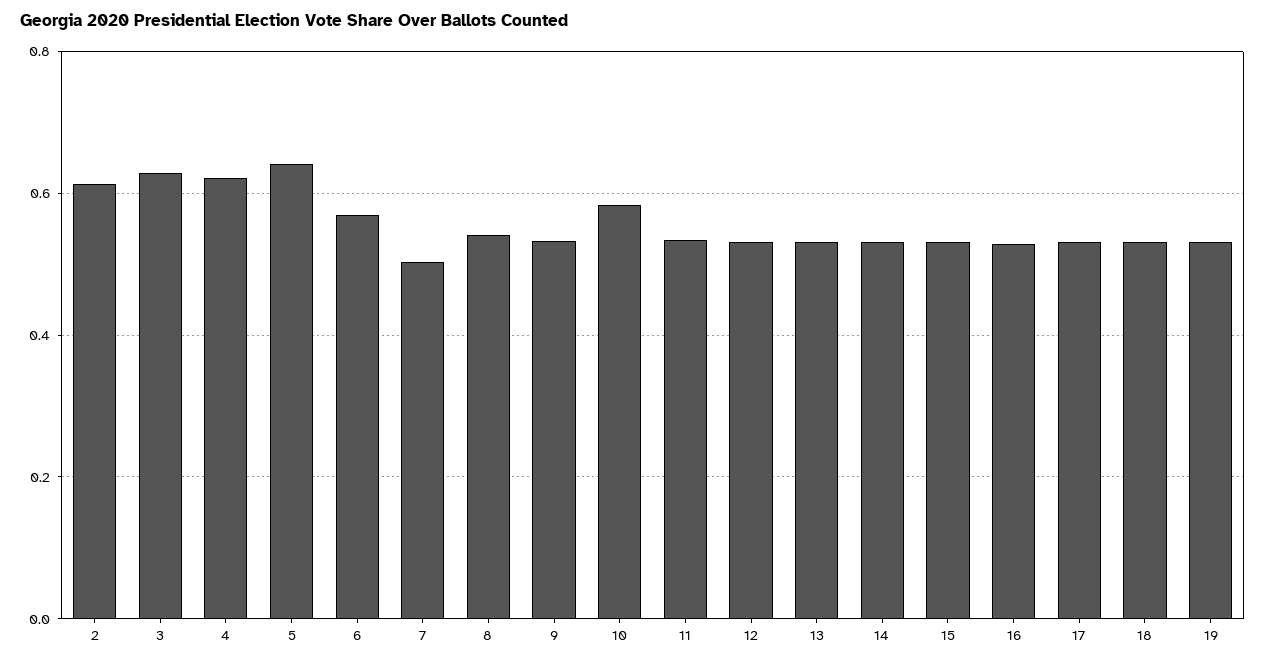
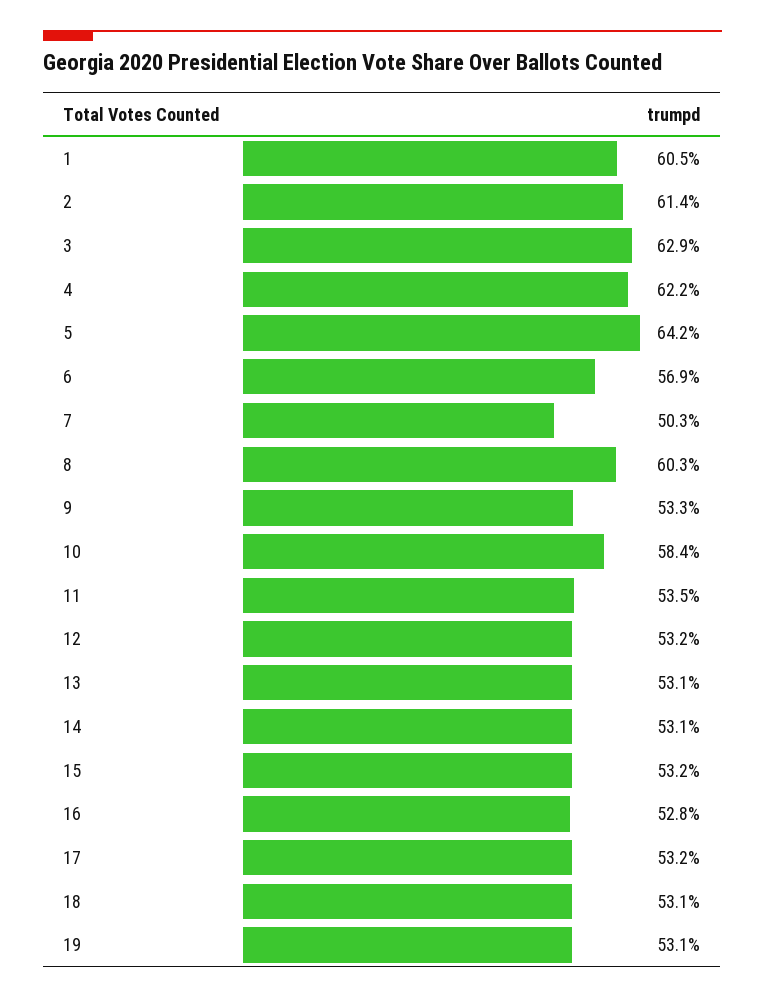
8: 0.54 -> 0.603
1: none -> 0.605

